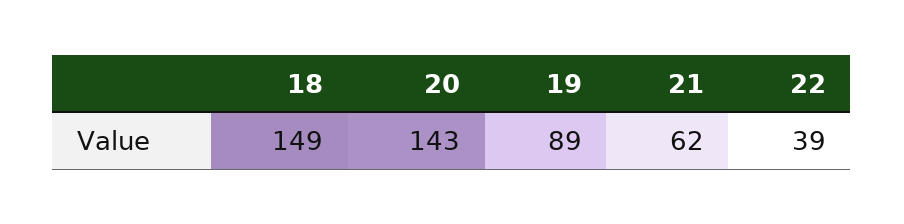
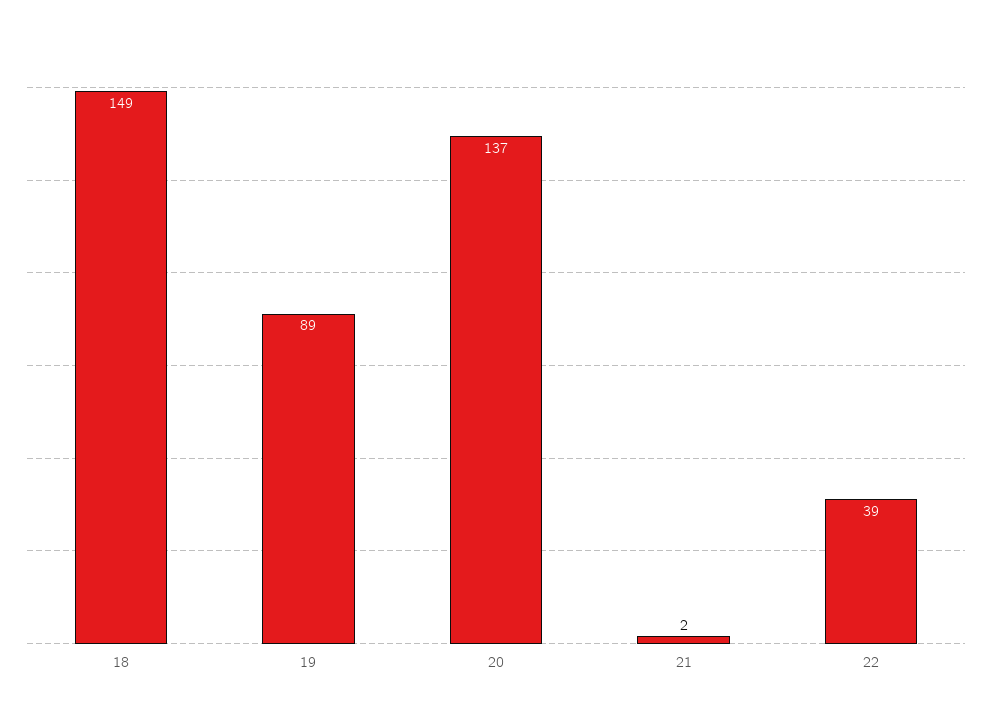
20: 143 -> 137
21: 62 -> 2

